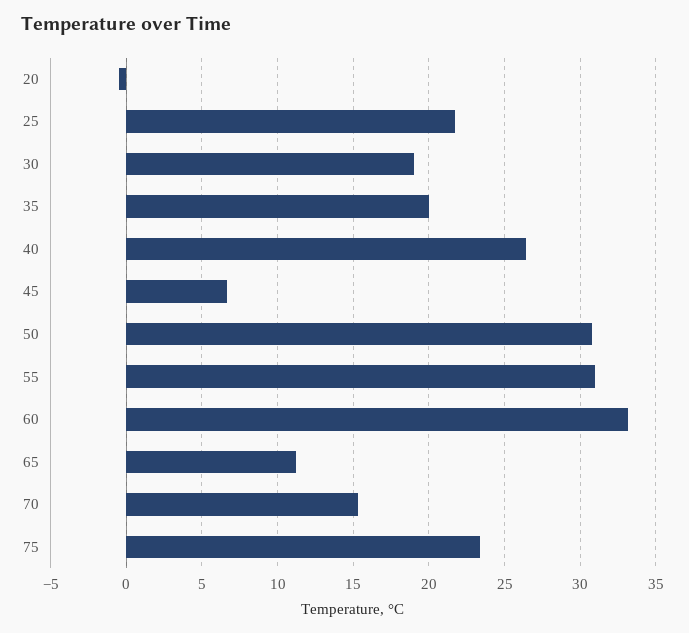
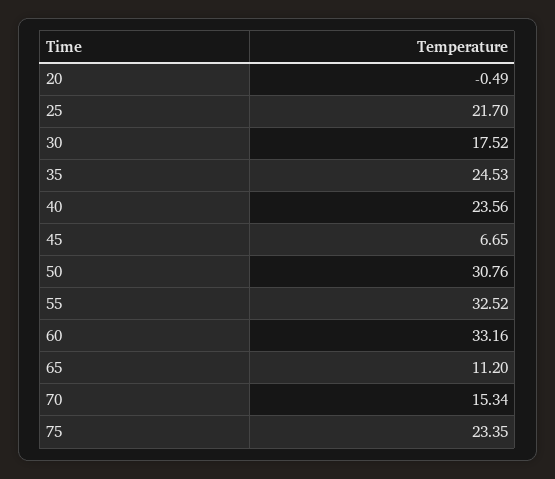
30: 19 -> 17.52
35: 20 -> 24.53
40: 26.5 -> 23.56
55: 31 -> 32.52

